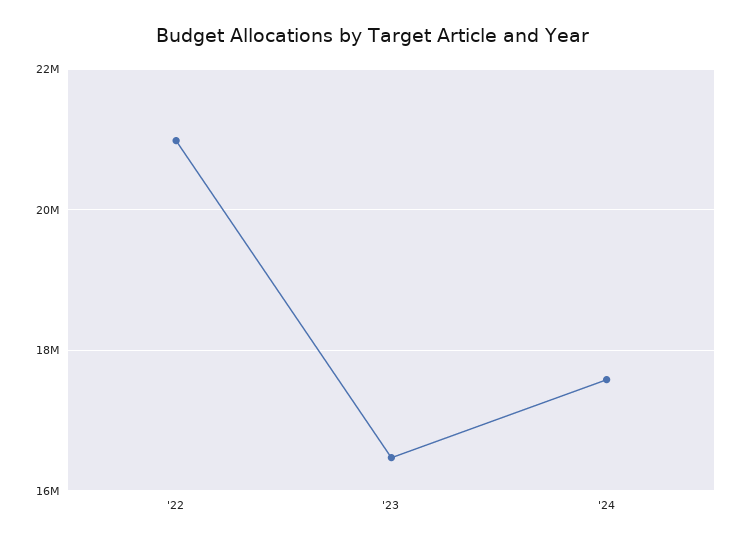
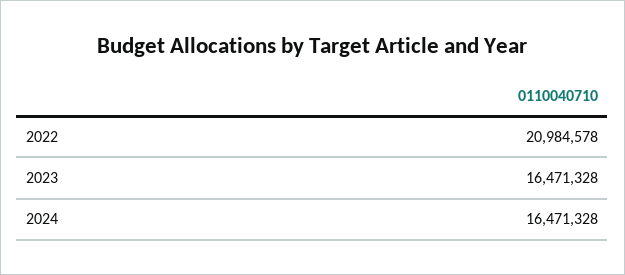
'24: 17600000 -> 16471328

